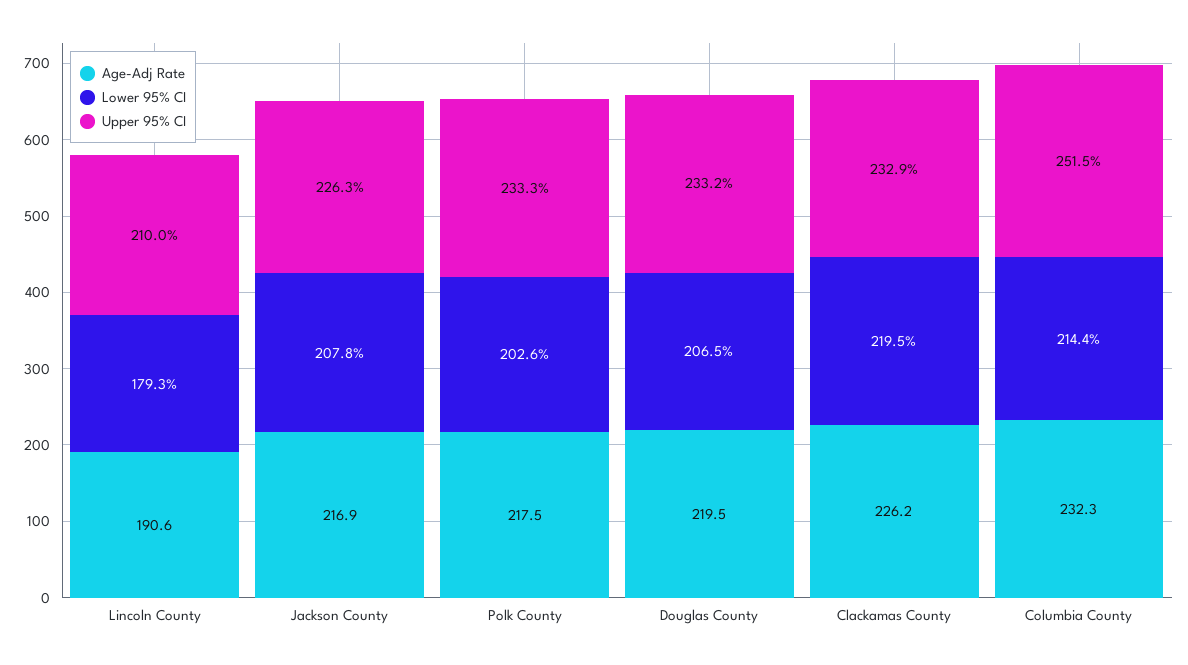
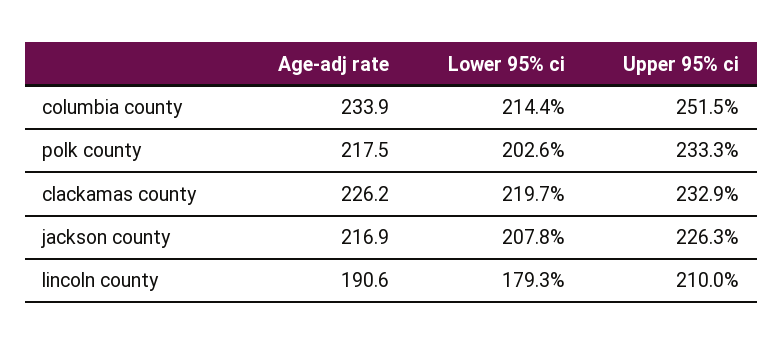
Age-Adj Rate, Douglas County: 219.5 -> none
Lower 95% CI, Douglas County: 206.5 -> none
Upper 95% CI, Douglas County: 233.2 -> none
Lower 95% CI, Clackamas County: 219.5 -> 219.7
Age-Adj Rate, Columbia County: 232.3 -> 233.9

